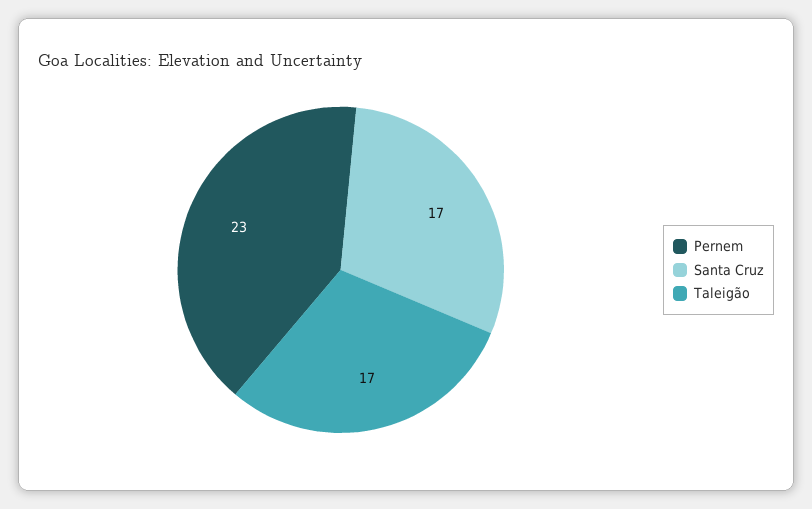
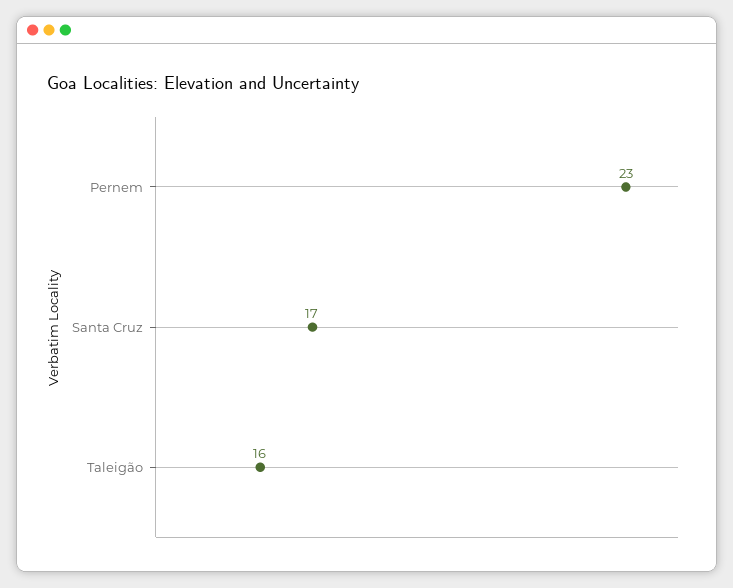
Taleigão: 17 -> 16

